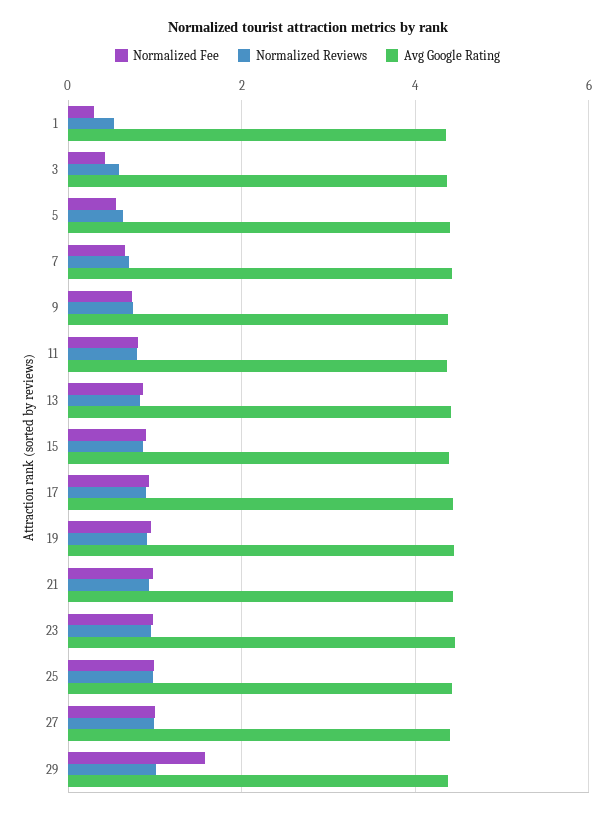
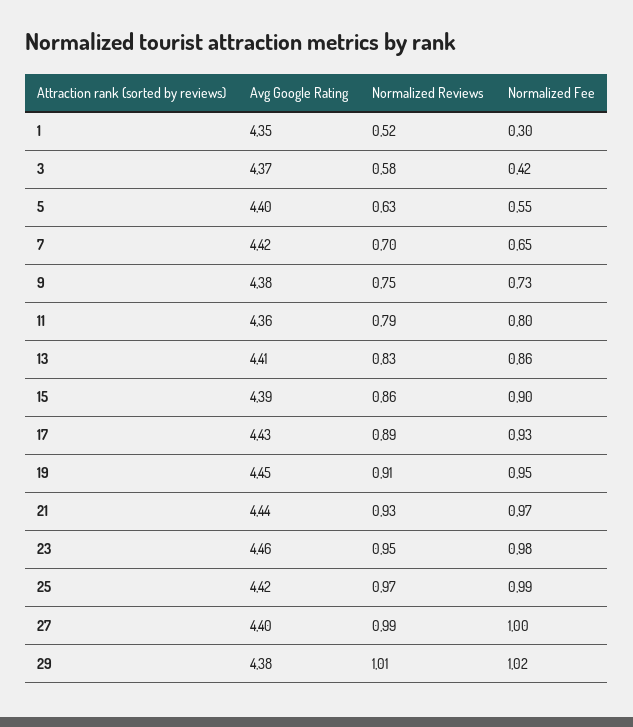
Normalized Fee, 29: 1.6 -> 1.02

